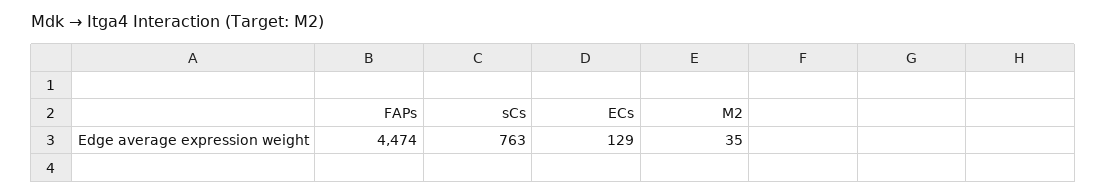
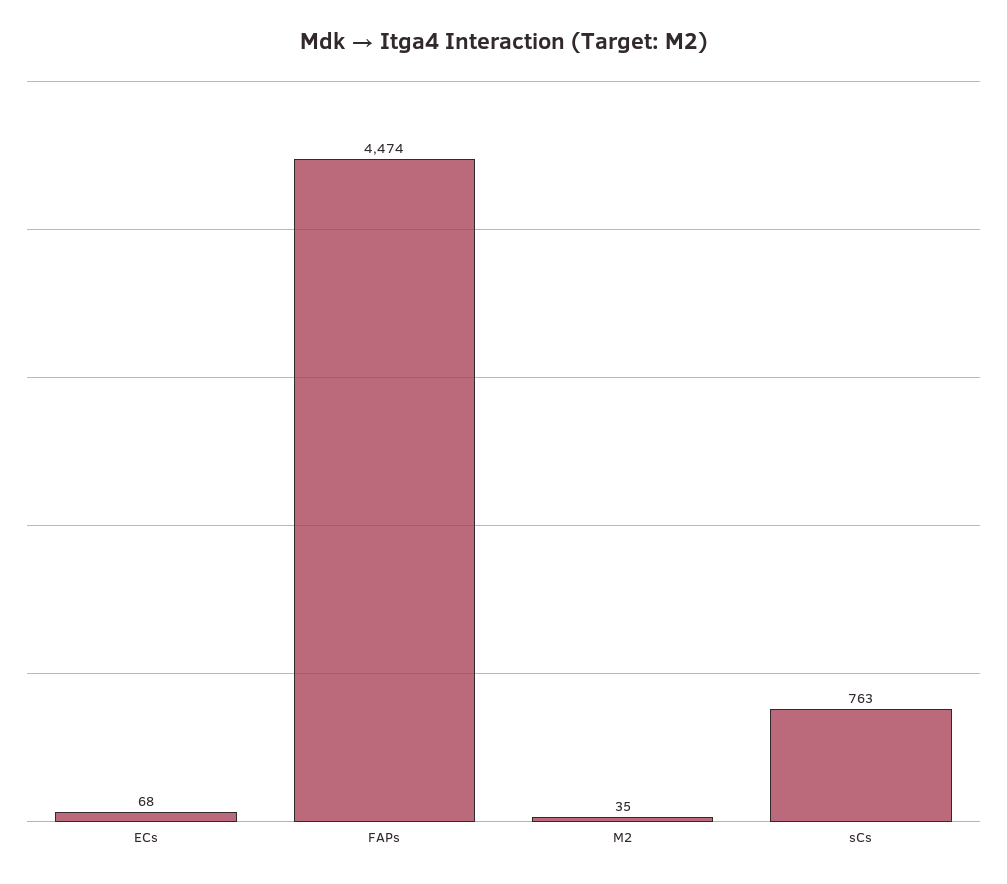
ECs: 129 -> 68

